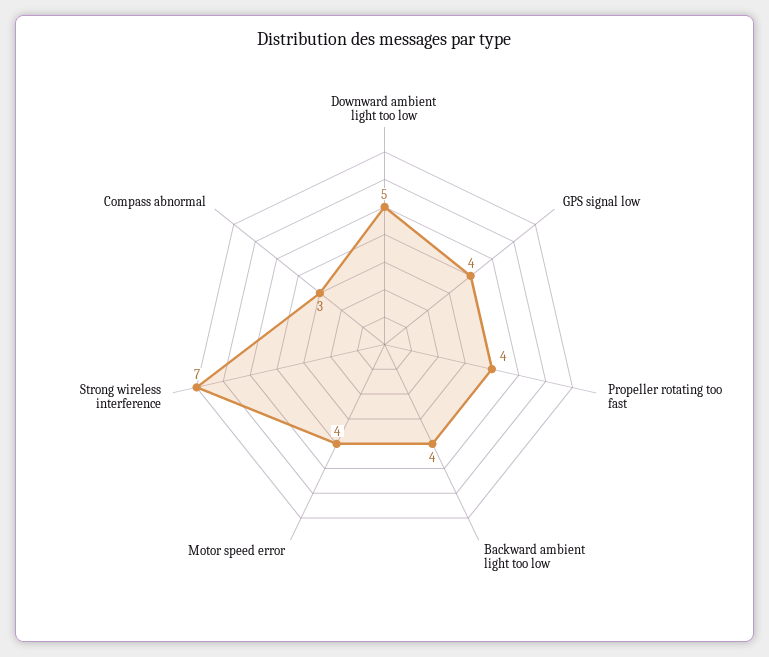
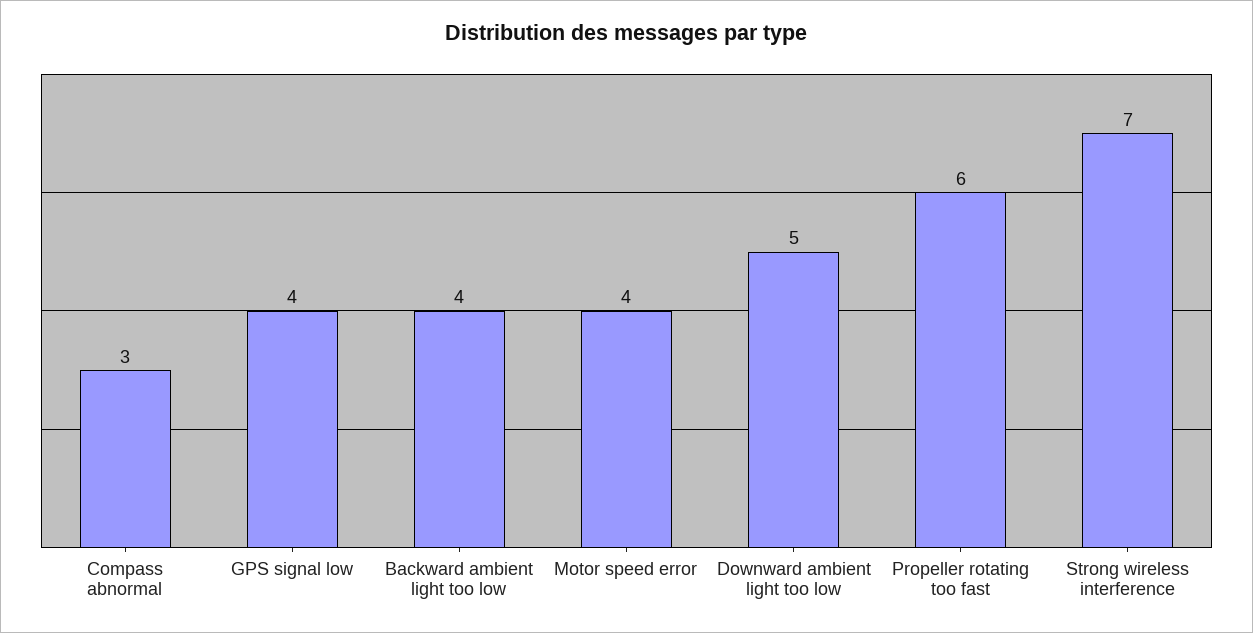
Propeller rotating too fast: 4 -> 6

